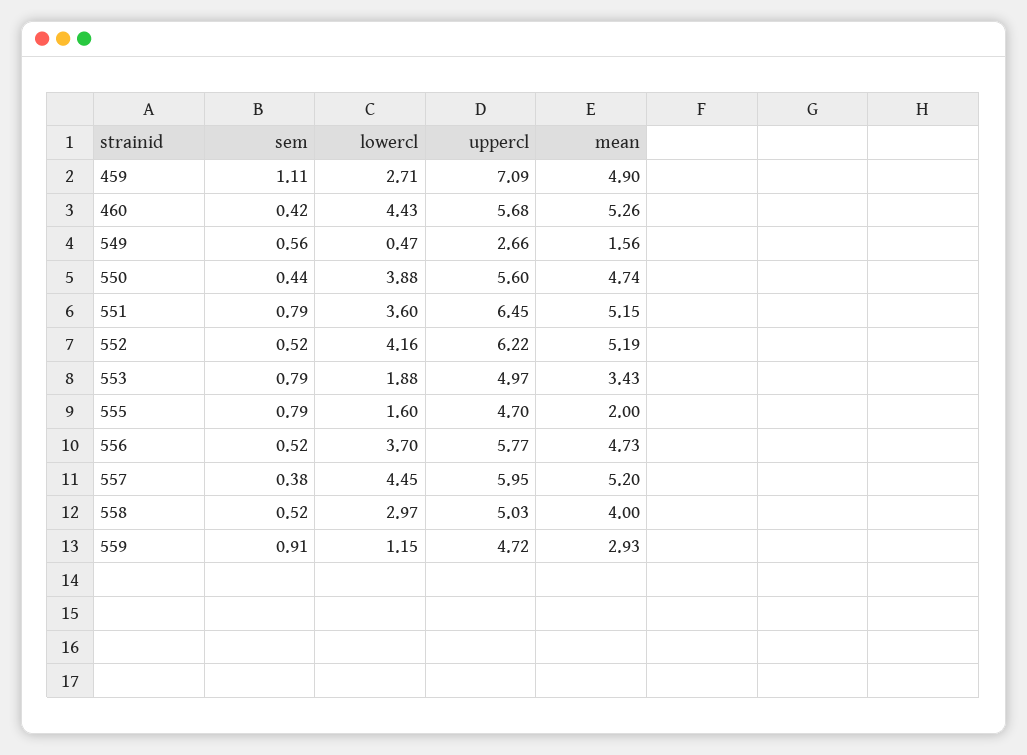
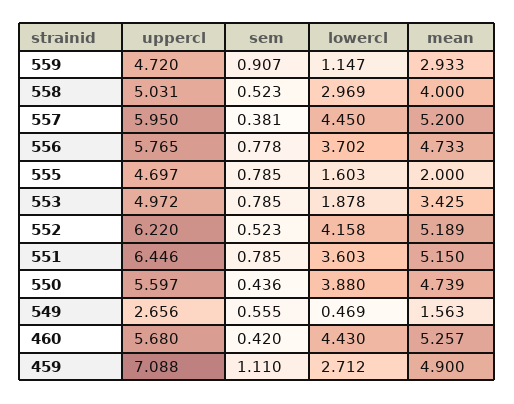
sem, 556: 0.52 -> 0.778

